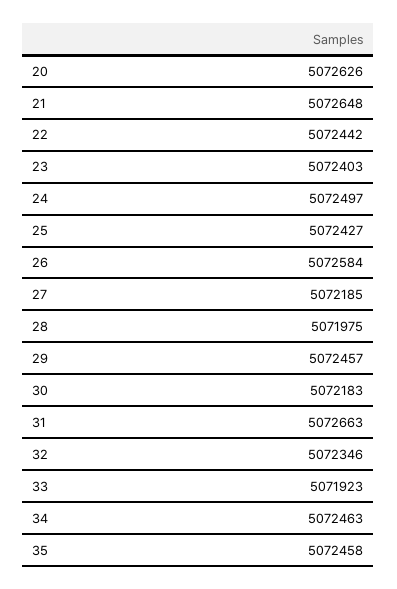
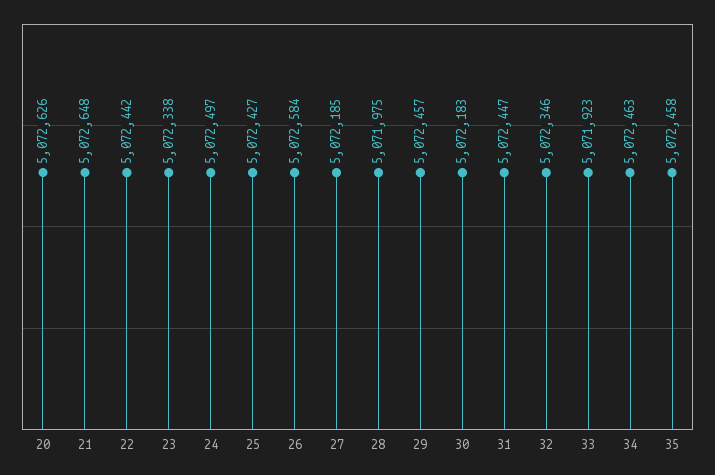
23: 5072403 -> 5072338
31: 5072663 -> 5072447

